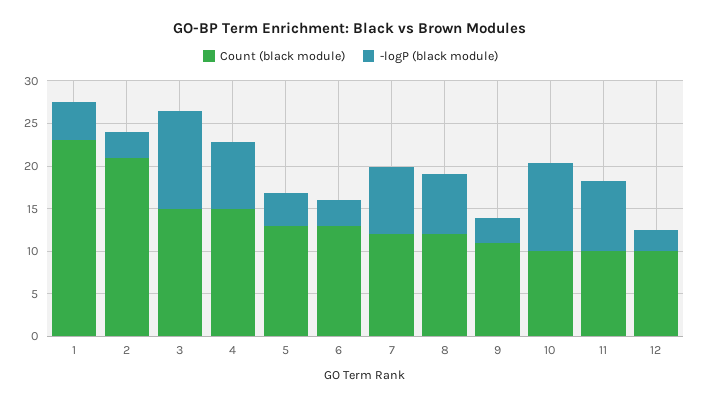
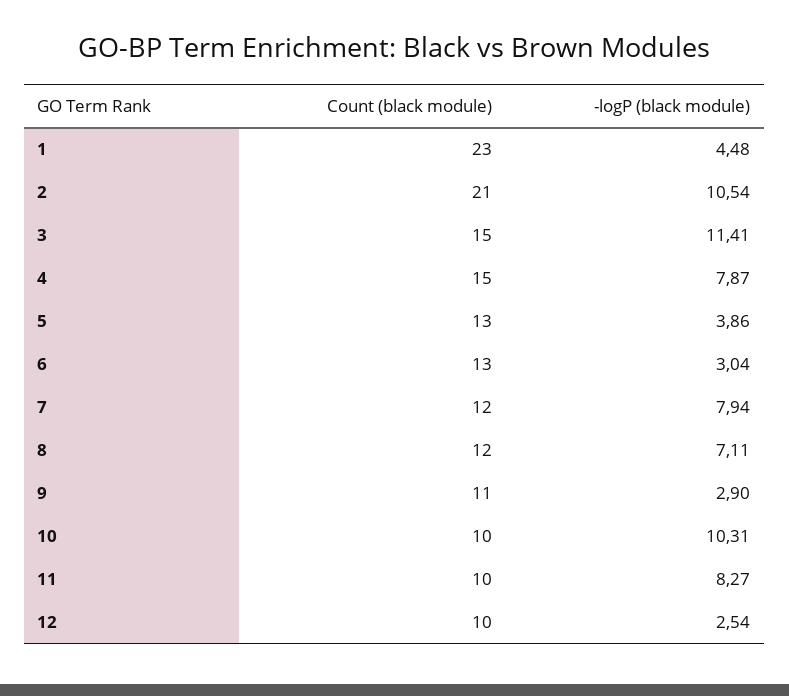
-logP (black module), 2: 3 -> 10.54

